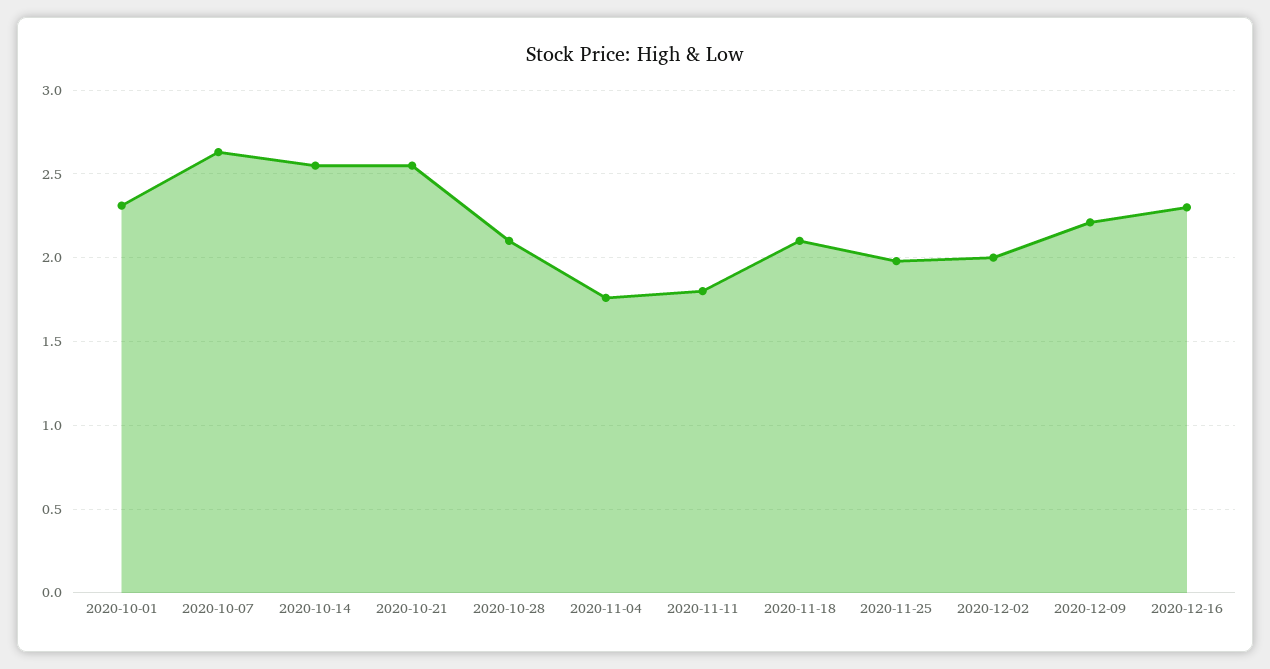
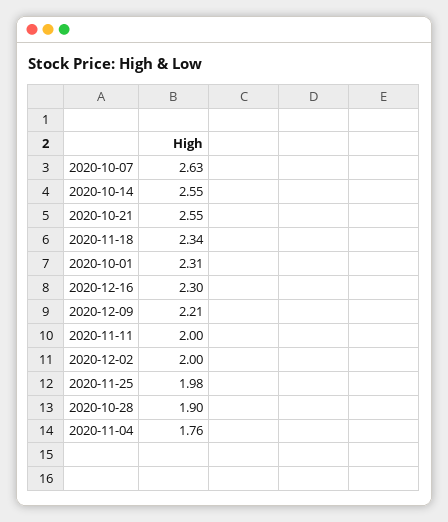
2020-10-28: 2.1 -> 1.9
2020-11-11: 1.8 -> 2
2020-11-18: 2.1 -> 2.34

